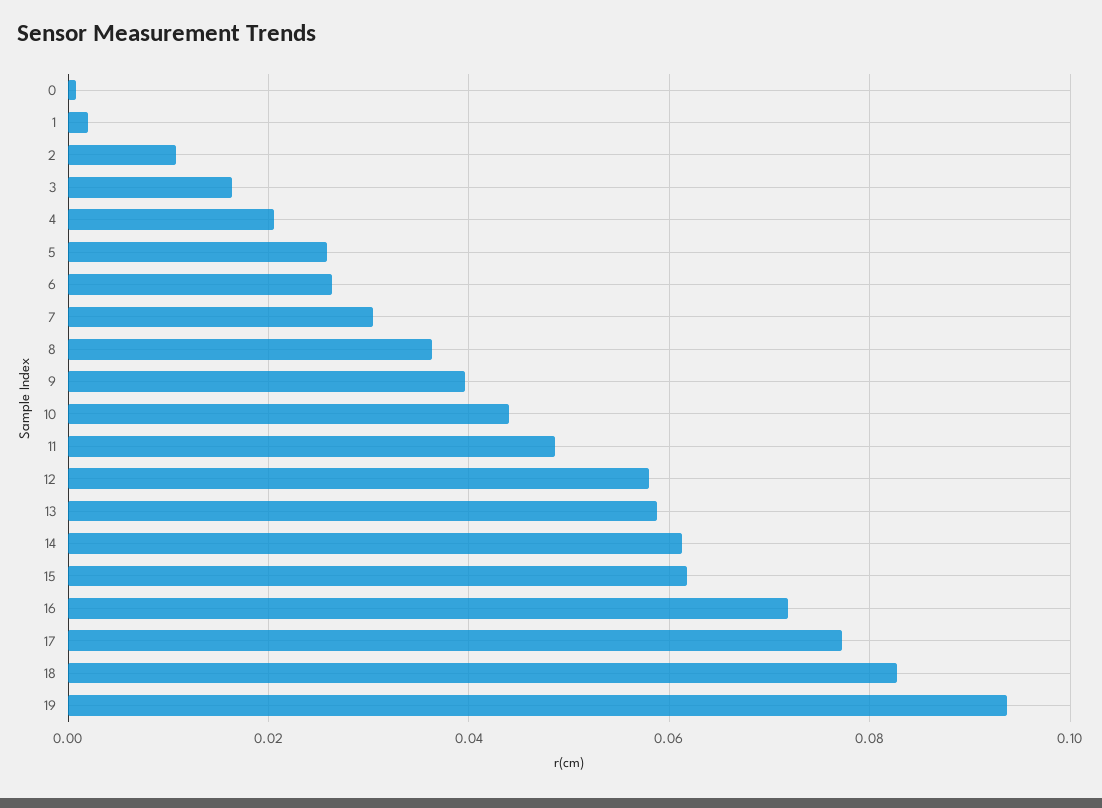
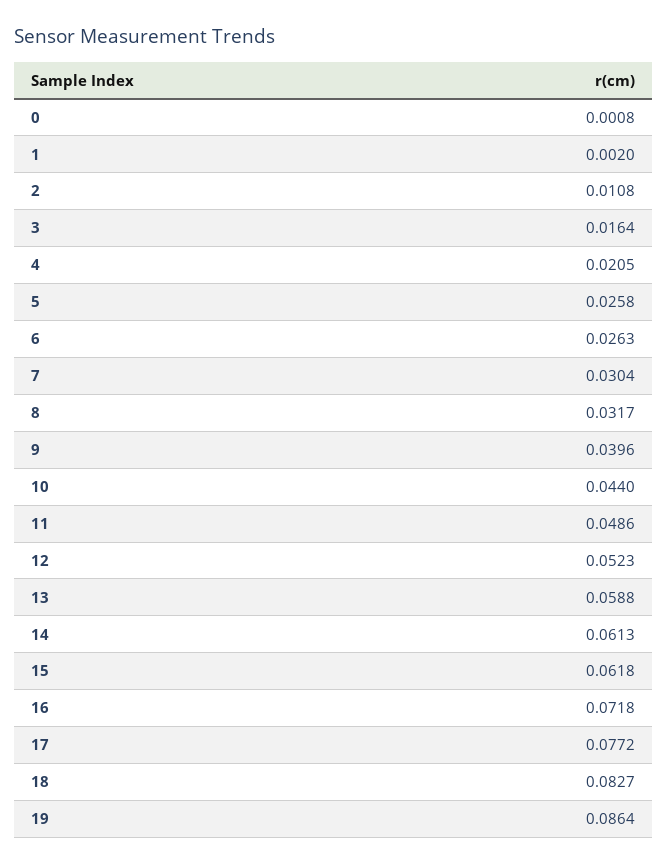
8: 0.036 -> 0.0317
12: 0.058 -> 0.0523
19: 0.094 -> 0.0864

